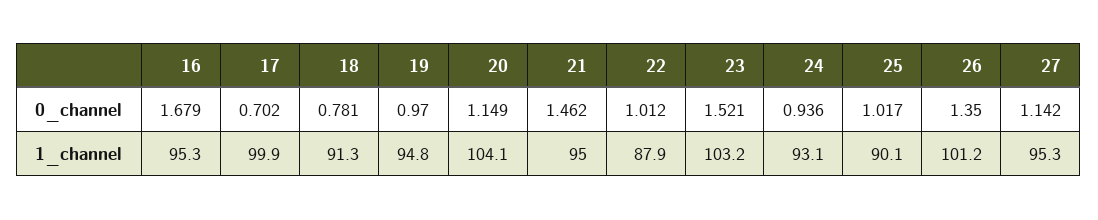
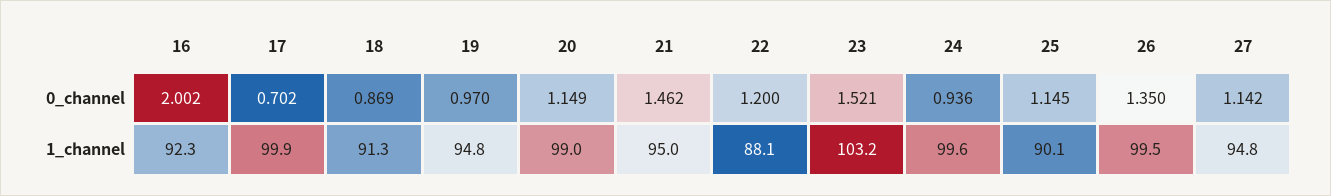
16, 0_channel: 1.679 -> 2.002
18, 0_channel: 0.781 -> 0.869
22, 0_channel: 1.012 -> 1.2
25, 0_channel: 1.017 -> 1.145
16, 1_channel: 95.3 -> 92.3
20, 1_channel: 104.1 -> 99
22, 1_channel: 87.9 -> 88.1
24, 1_channel: 93.1 -> 99.6
26, 1_channel: 101.2 -> 99.5
27, 1_channel: 95.3 -> 94.8

